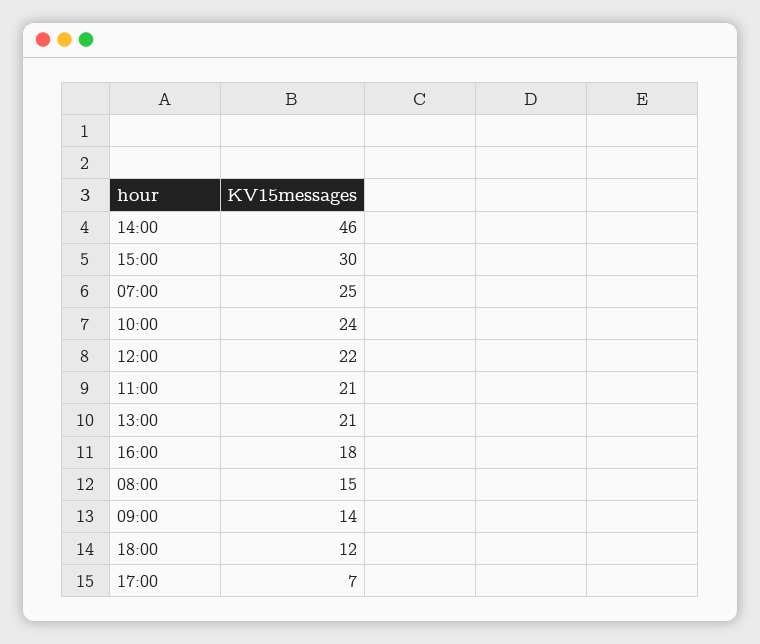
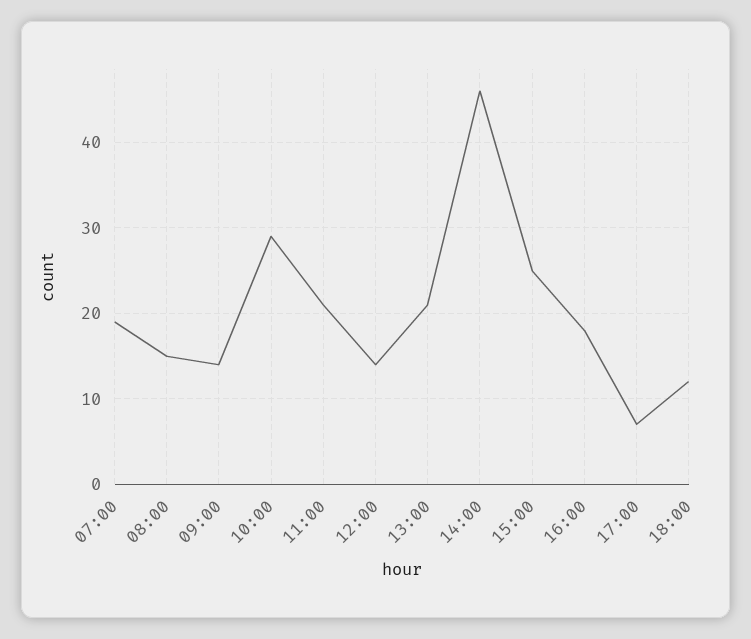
15:00: 30 -> 25
07:00: 25 -> 19
10:00: 24 -> 29
12:00: 22 -> 14

